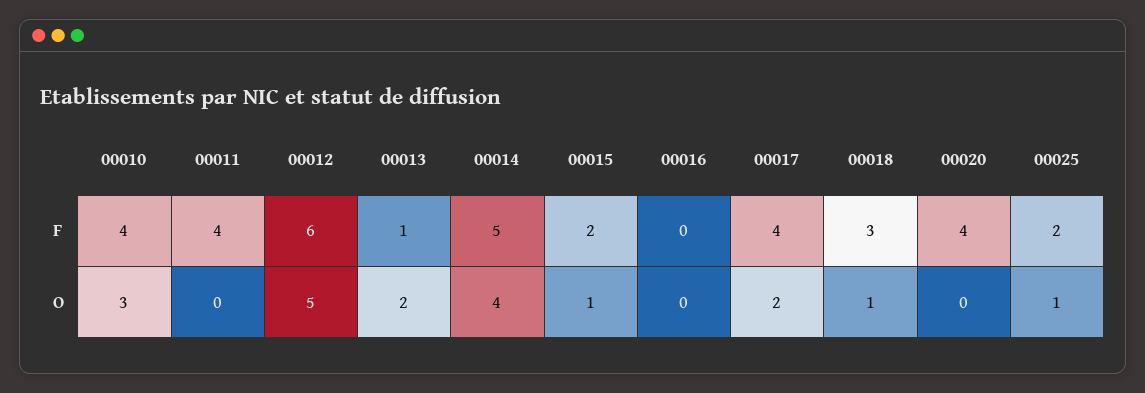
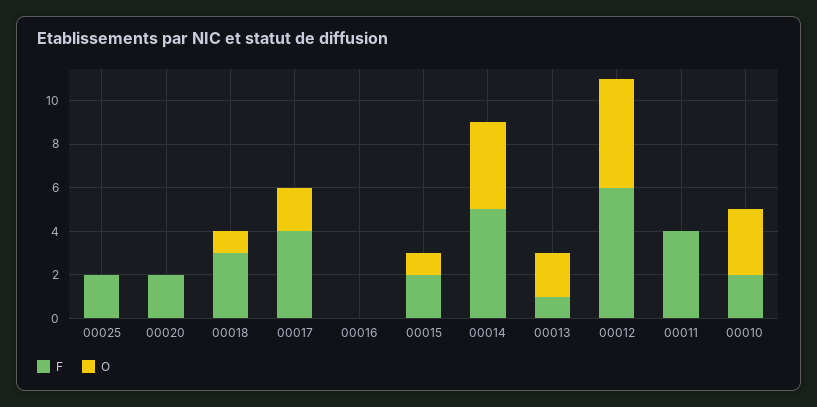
F, 00010: 4 -> 2
F, 00020: 4 -> 2
O, 00025: 1 -> 0

